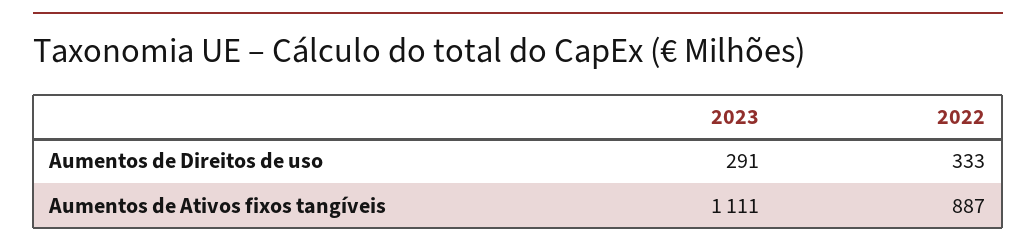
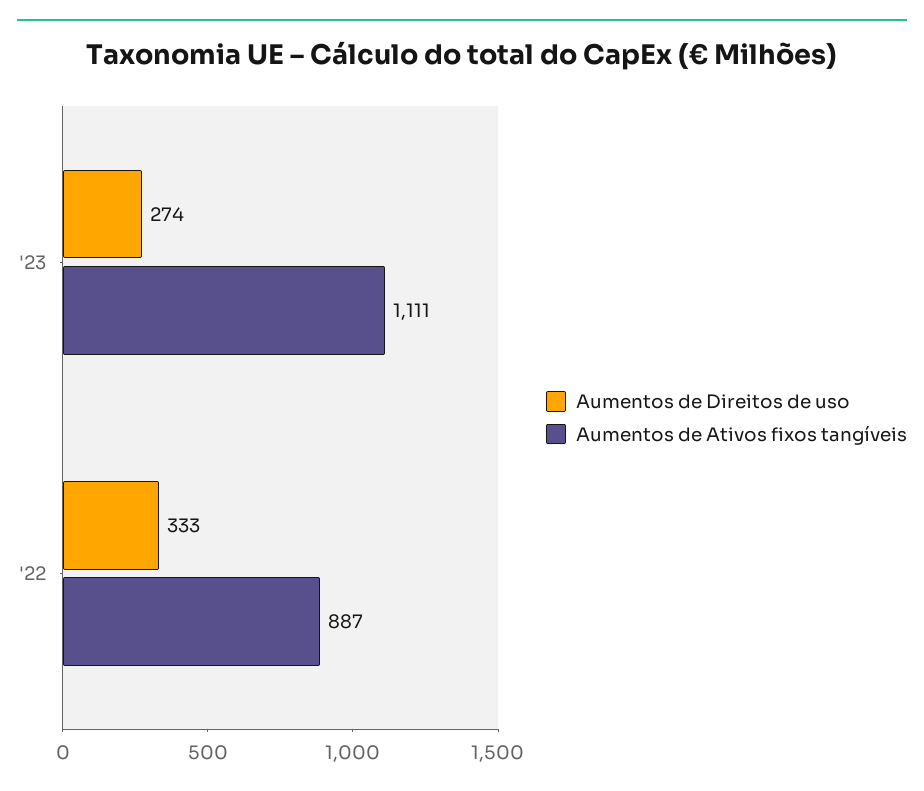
Aumentos de Direitos de uso, 2023: 291 -> 274

